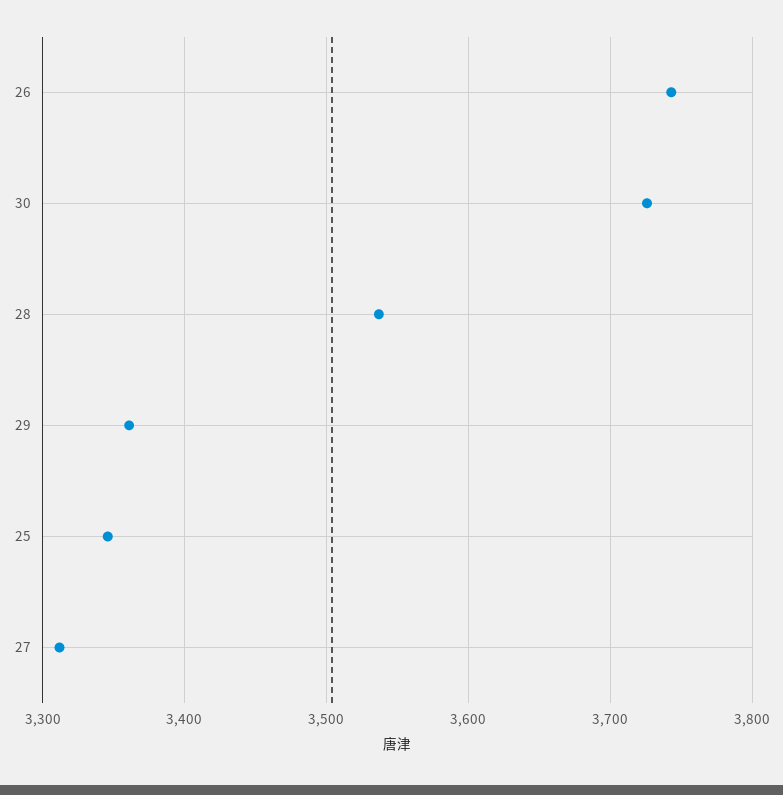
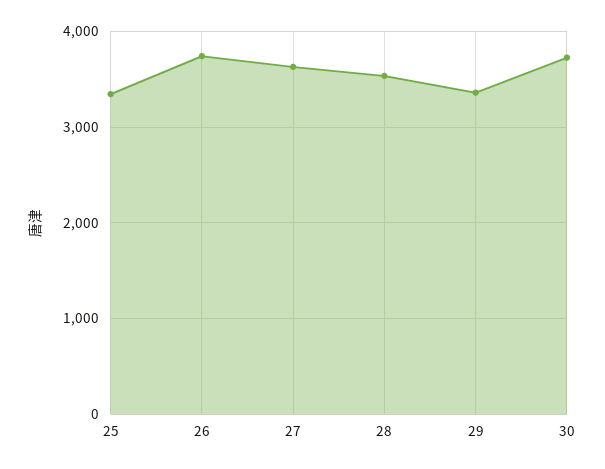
27: 3310 -> 3600

